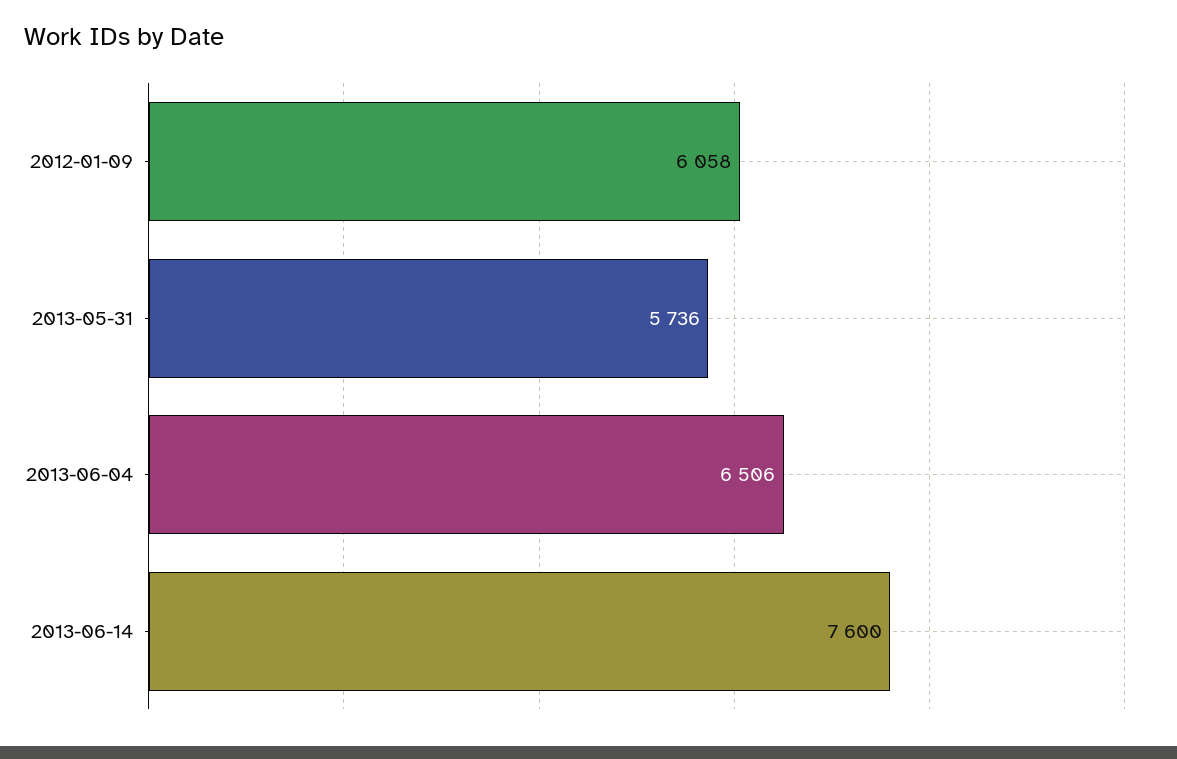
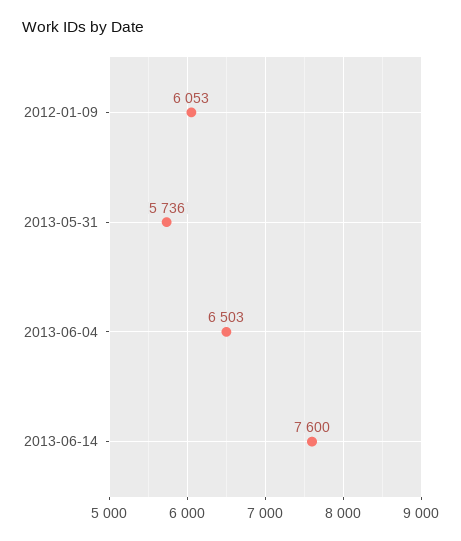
2012-01-09: 6058 -> 6053
2013-06-04: 6506 -> 6503

